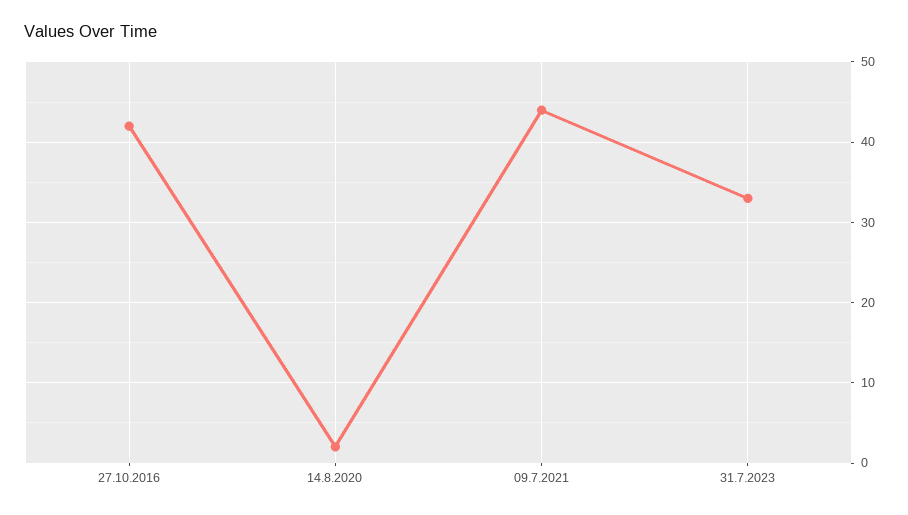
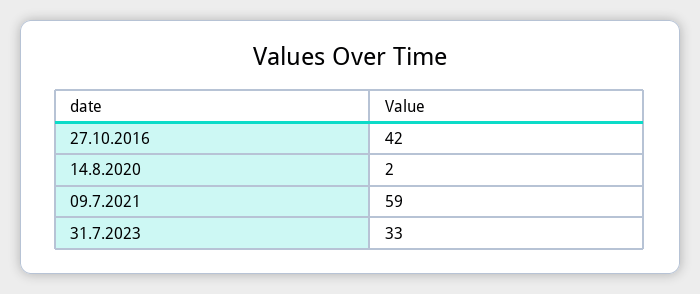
09.7.2021: 44 -> 59

